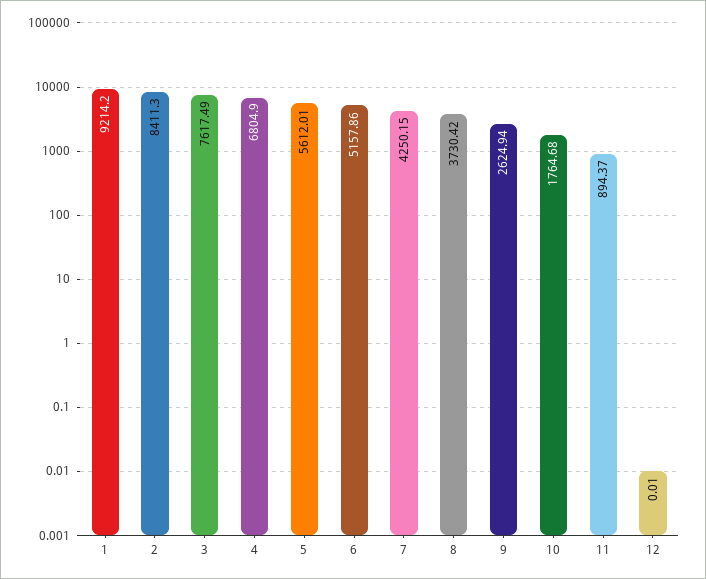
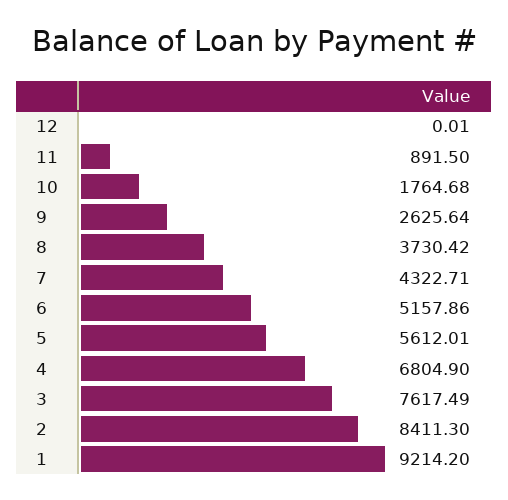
7: 4250.15 -> 4322.71
9: 2624.94 -> 2625.64
11: 894.37 -> 891.5

